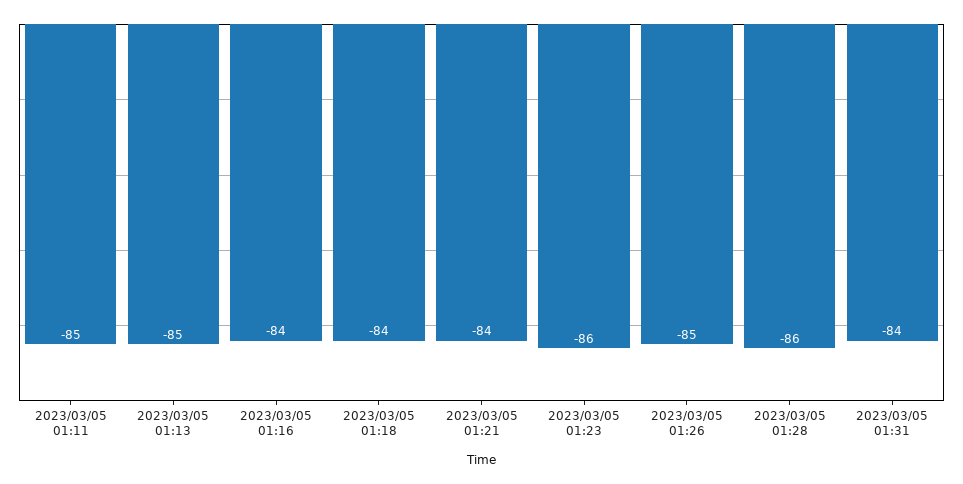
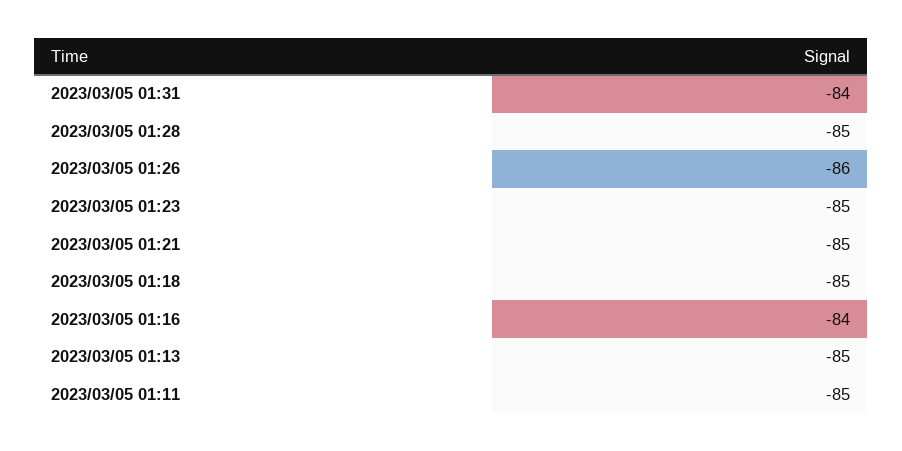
2023/03/05 01:18: -84 -> -85
2023/03/05 01:21: -84 -> -85
2023/03/05 01:23: -86 -> -85
2023/03/05 01:26: -85 -> -86
2023/03/05 01:28: -86 -> -85

